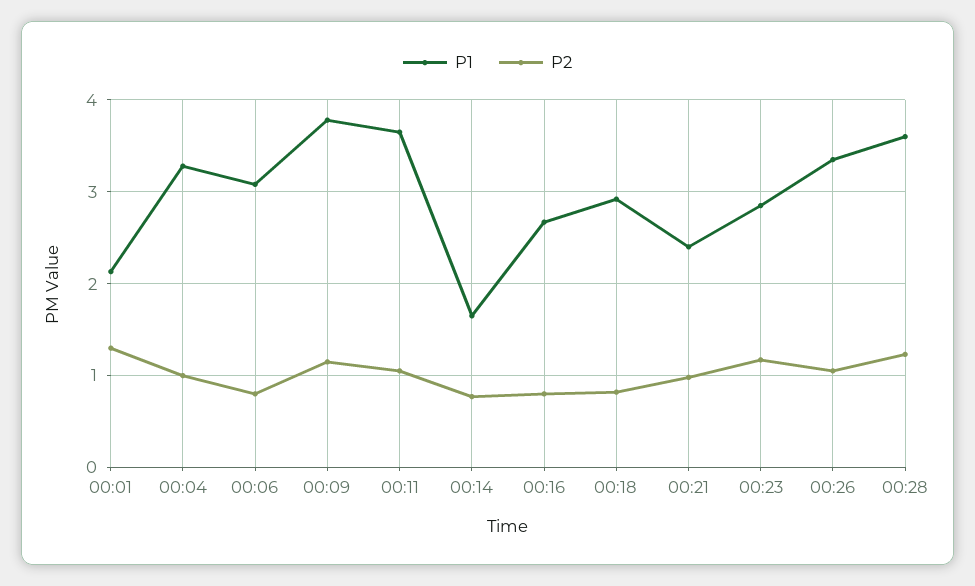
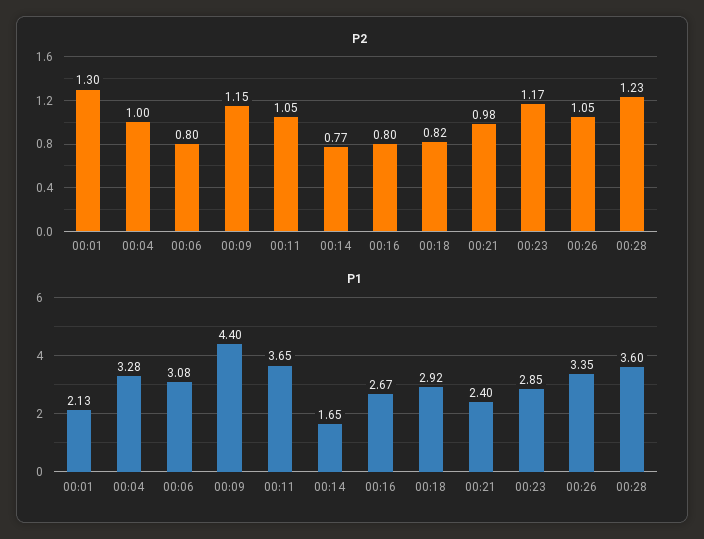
P1, 00:09: 3.8 -> 4.4

